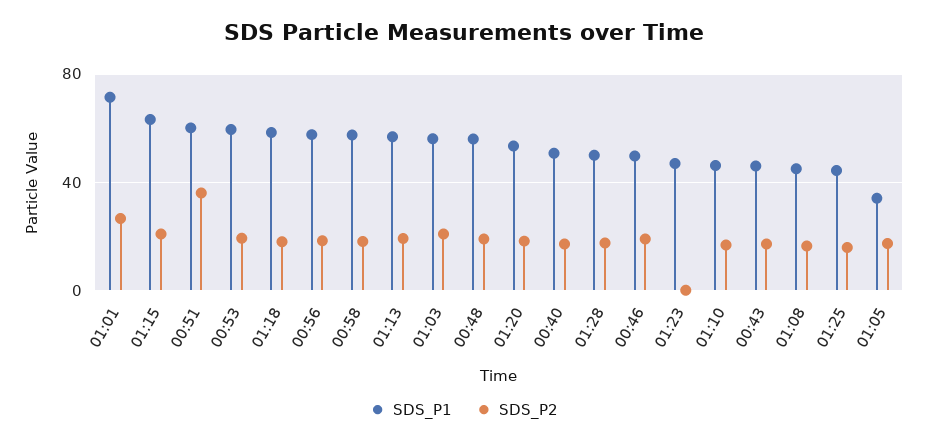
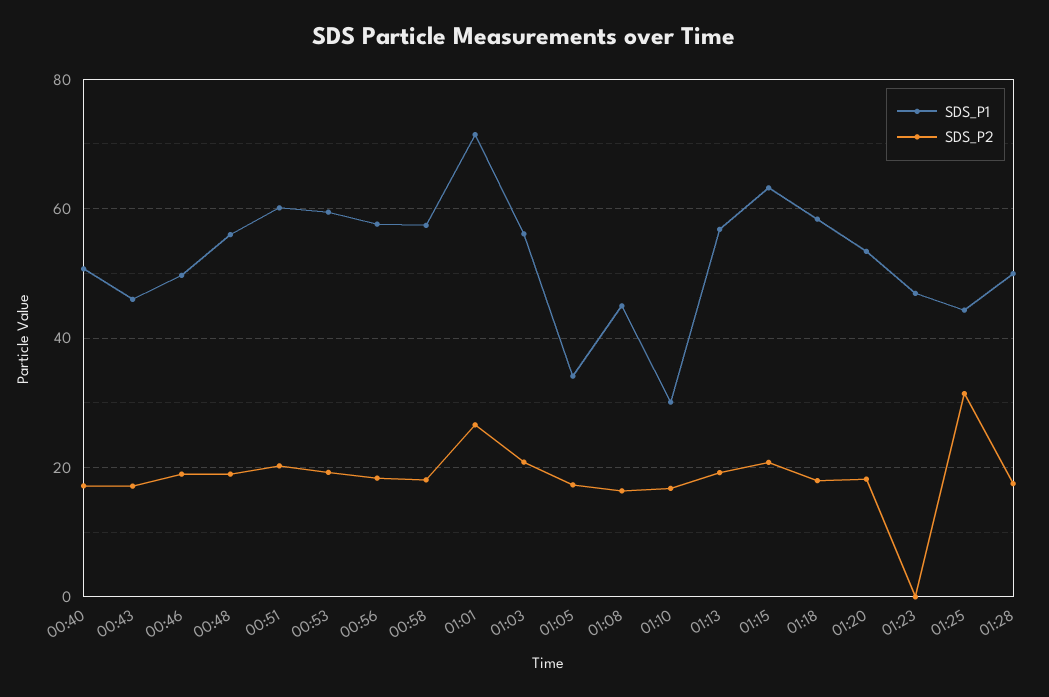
SDS_P2, 00:51: 35 -> 20
SDS_P1, 01:10: 45 -> 30
SDS_P2, 01:25: 15 -> 32

